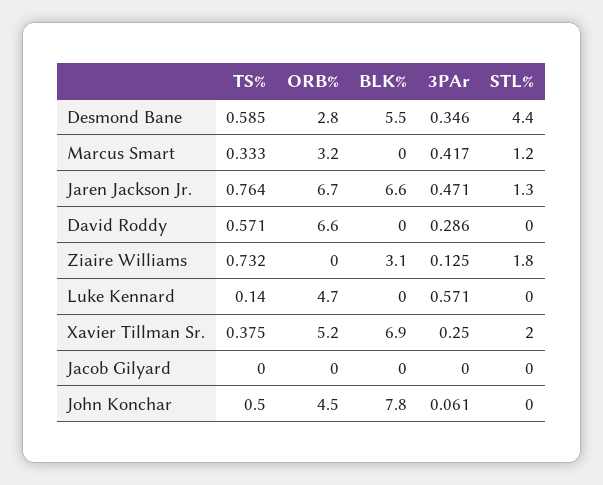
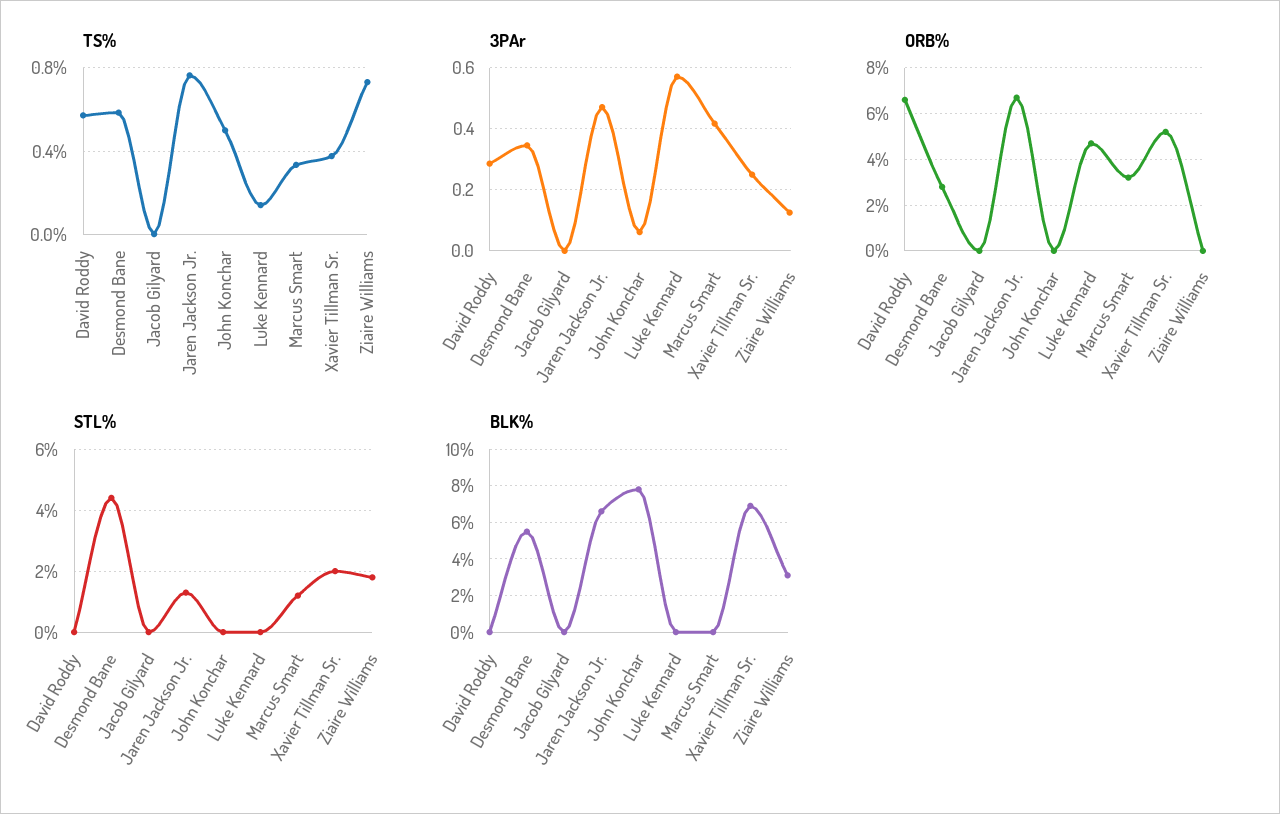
ORB%, John Konchar: 4.5 -> 0

